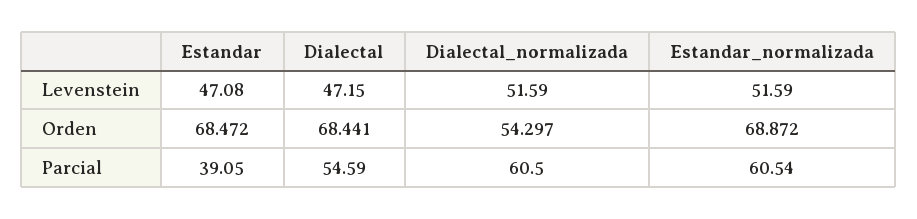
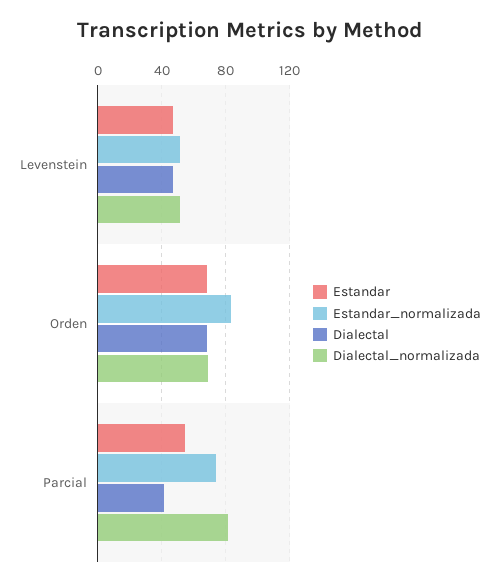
Dialectal_normalizada, Orden: 54.297 -> 70
Estandar_normalizada, Orden: 68.872 -> 85
Estandar, Parcial: 39.05 -> 55
Dialectal, Parcial: 54.59 -> 40
Dialectal_normalizada, Parcial: 60.5 -> 80
Estandar_normalizada, Parcial: 60.54 -> 75

